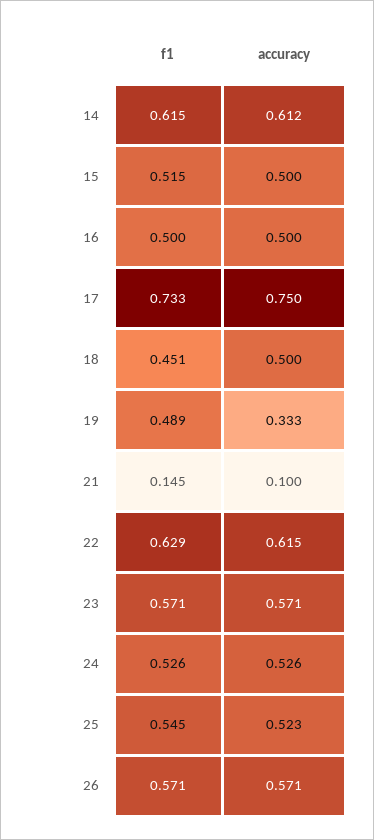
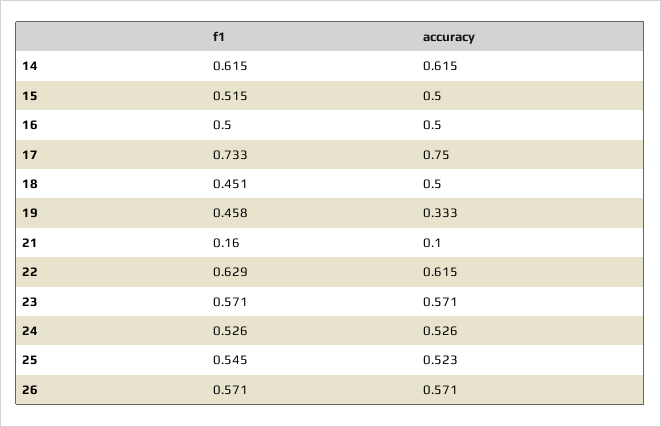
accuracy, 14: 0.612 -> 0.615
f1, 19: 0.489 -> 0.458
f1, 21: 0.145 -> 0.16

